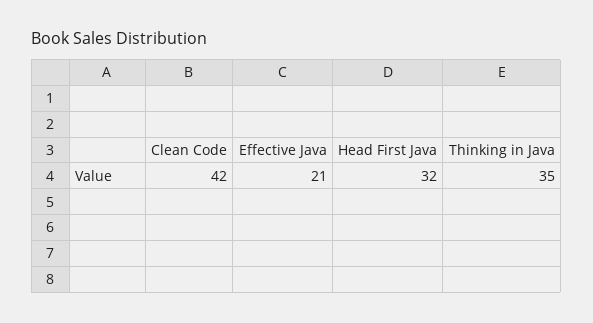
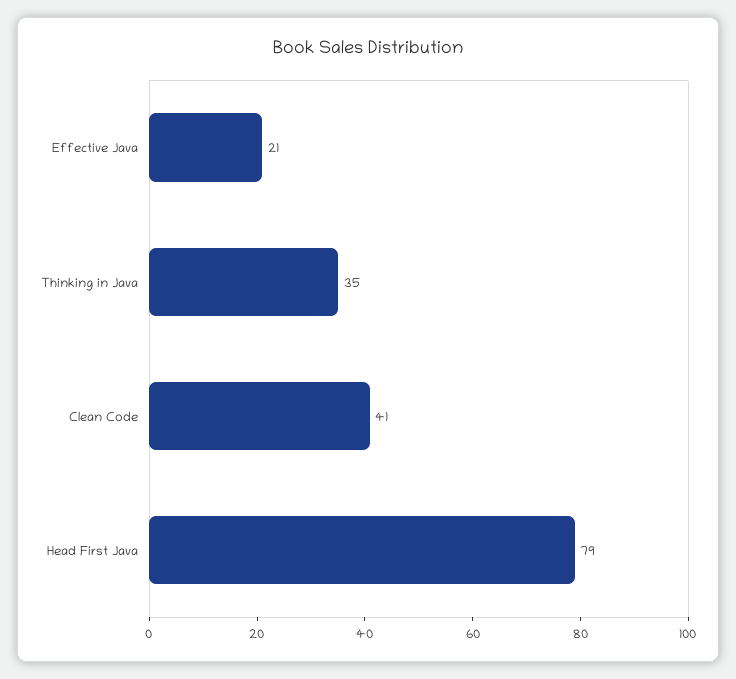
Clean Code: 42 -> 41
Head First Java: 32 -> 79

